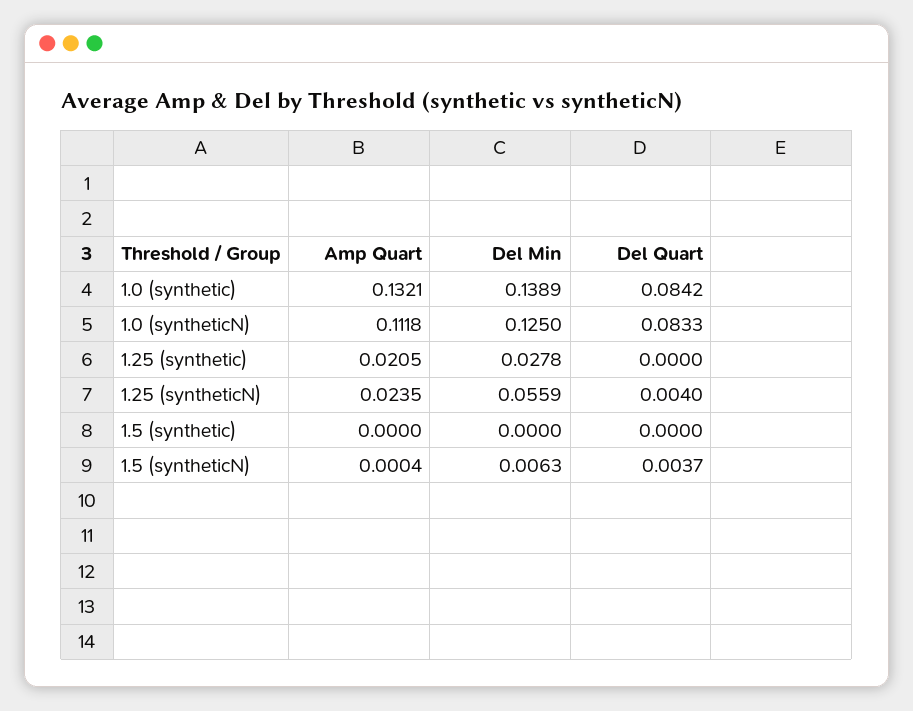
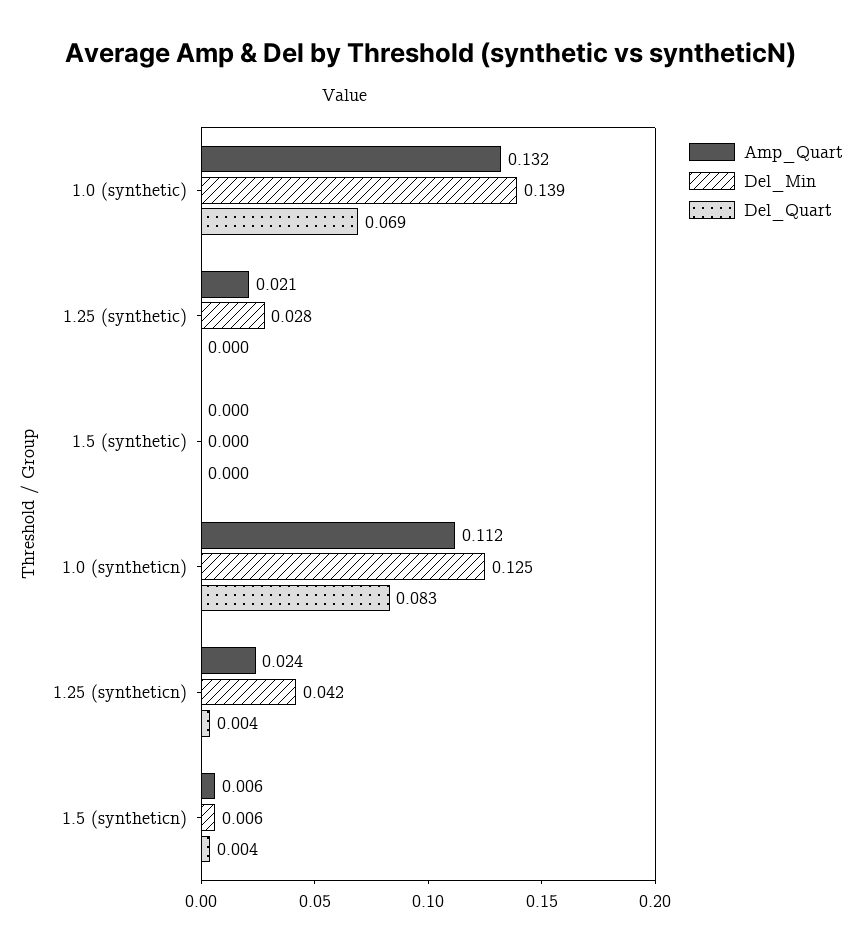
Del Quart, 1.0 (synthetic): 0.0842 -> 0.069
Del Min, 1.25 (syntheticN): 0.0559 -> 0.042
Amp Quart, 1.5 (syntheticN): 0.0004 -> 0.006

